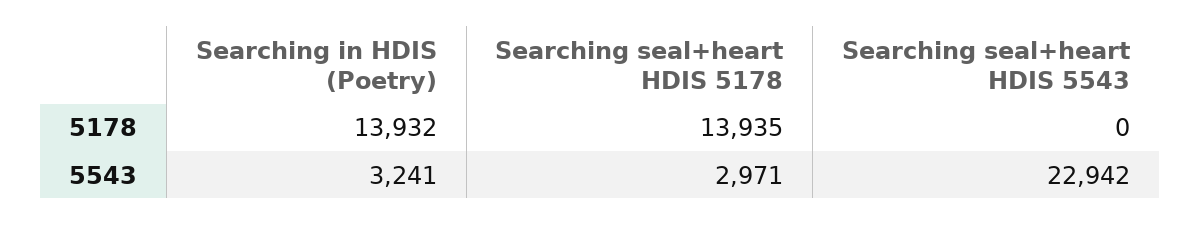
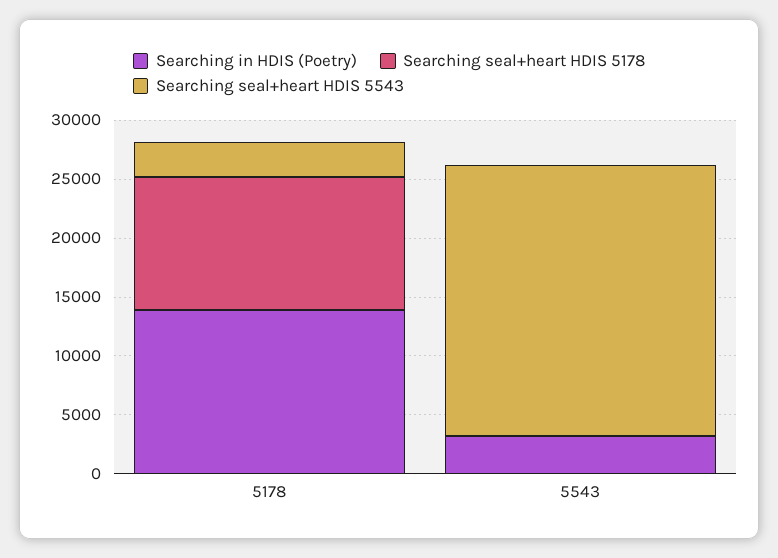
Searching seal+heart HDIS 5178, 5178: 13935 -> 11000
Searching seal+heart HDIS 5543, 5178: 0 -> 3000
Searching seal+heart HDIS 5178, 5543: 2971 -> 0

